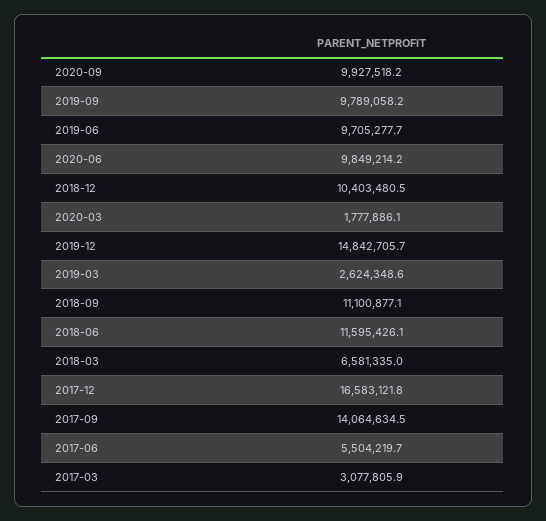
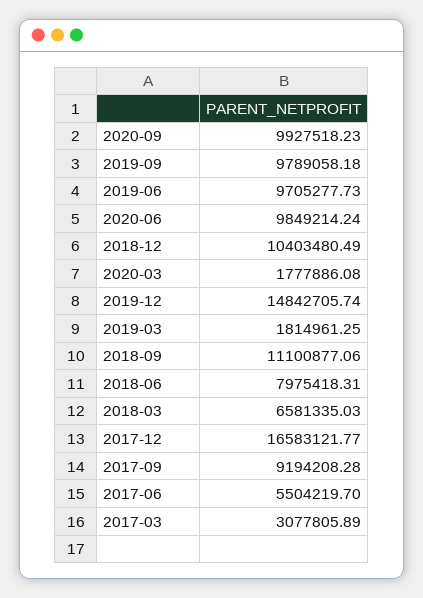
2019-03: 2624348.6 -> 1814961.25
2018-06: 11595426.1 -> 7975418.31
2017-09: 14064634.5 -> 9194208.28

